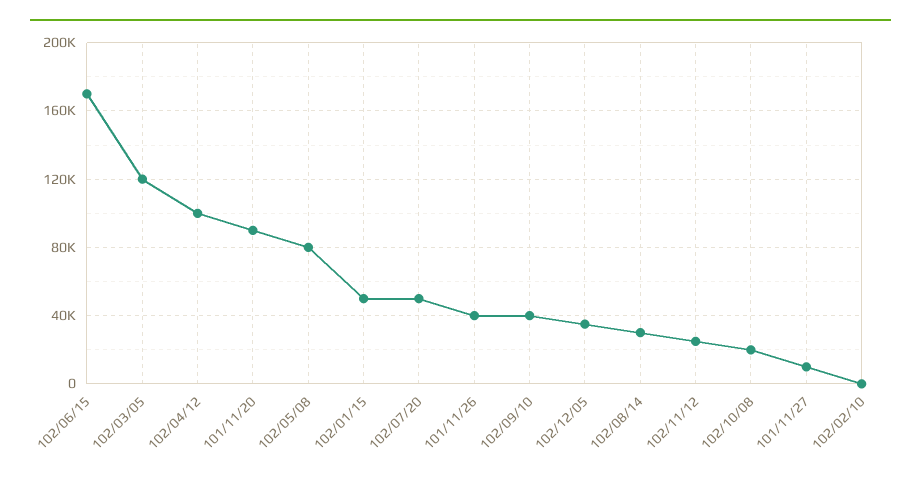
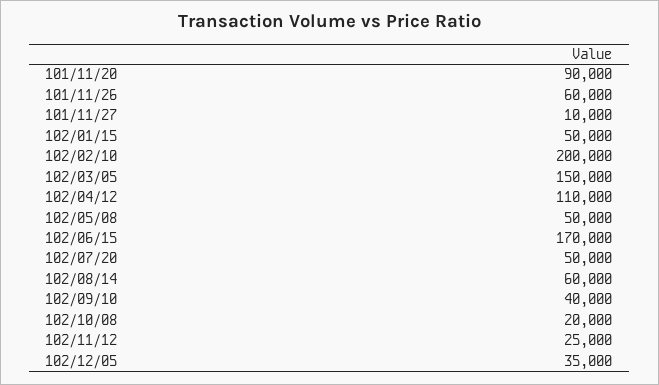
102/03/05: 120000 -> 150000
102/04/12: 100000 -> 110000
102/05/08: 80000 -> 50000
101/11/26: 40000 -> 60000
102/08/14: 30000 -> 60000
102/02/10: 0 -> 200000

